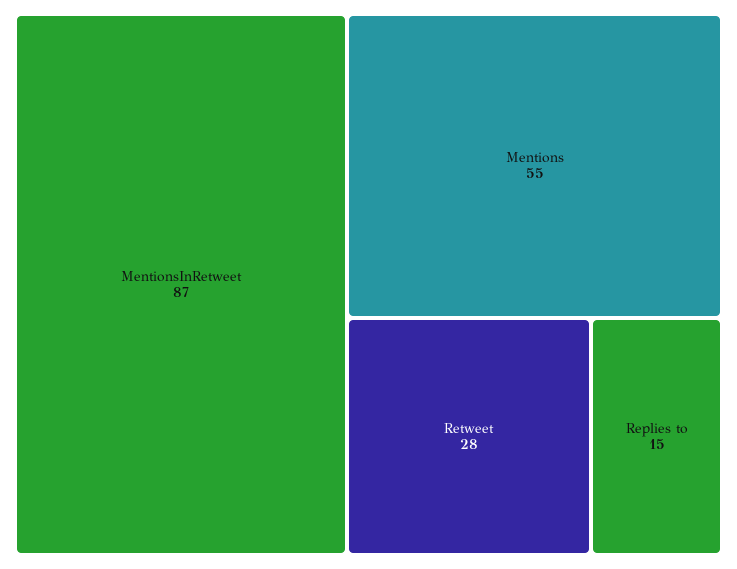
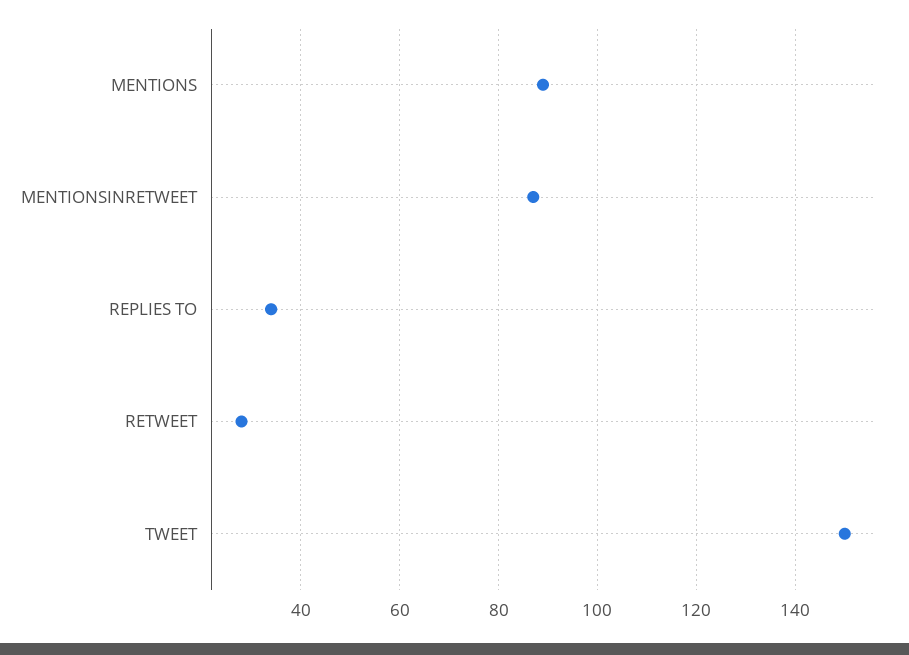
Mentions: 55 -> 90
Replies to: 15 -> 35
TWEET: none -> 150

